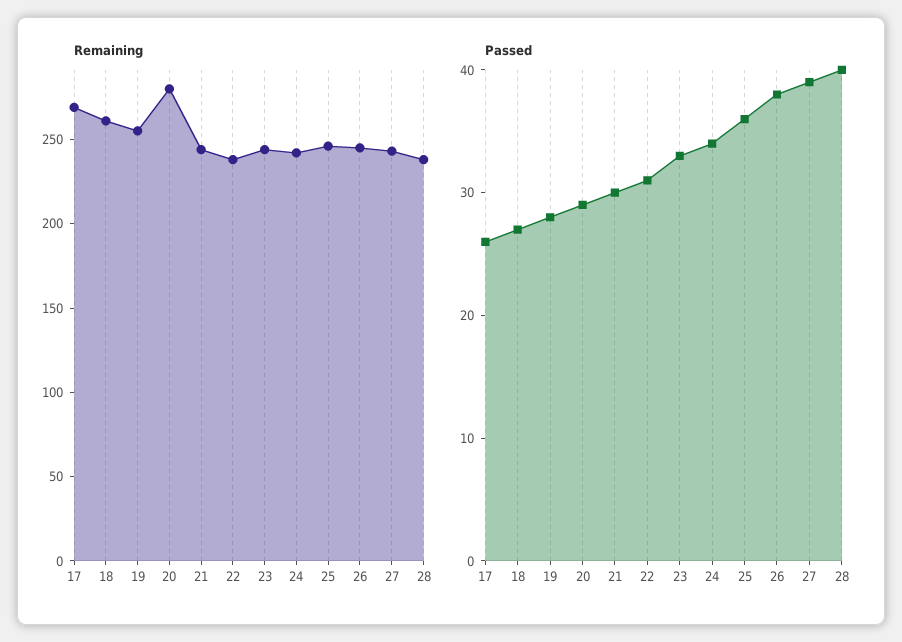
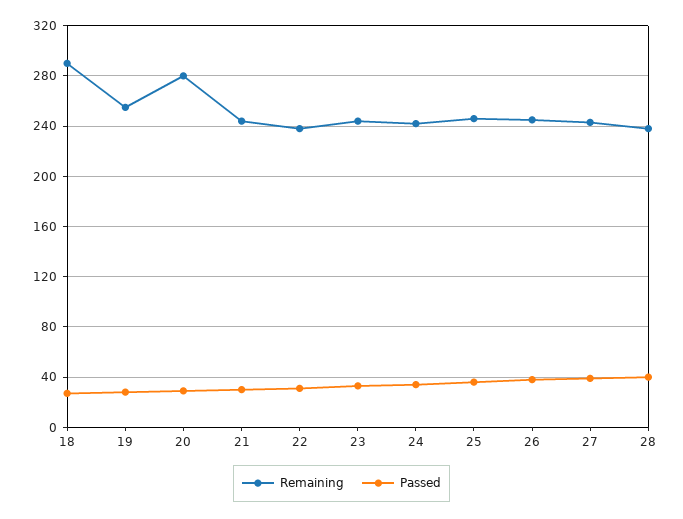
Remaining, 17: 270 -> none
Remaining, 18: 260 -> 290
Passed, 17: 26 -> none

